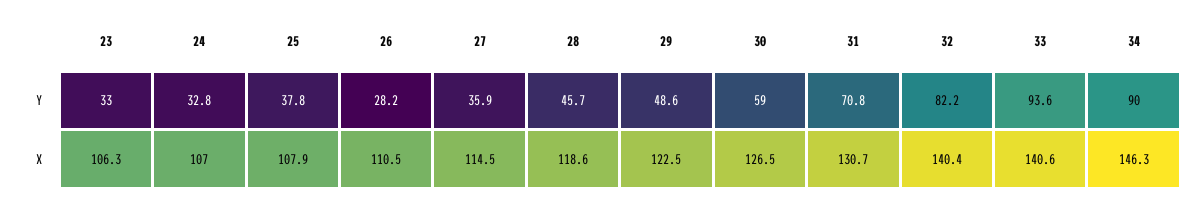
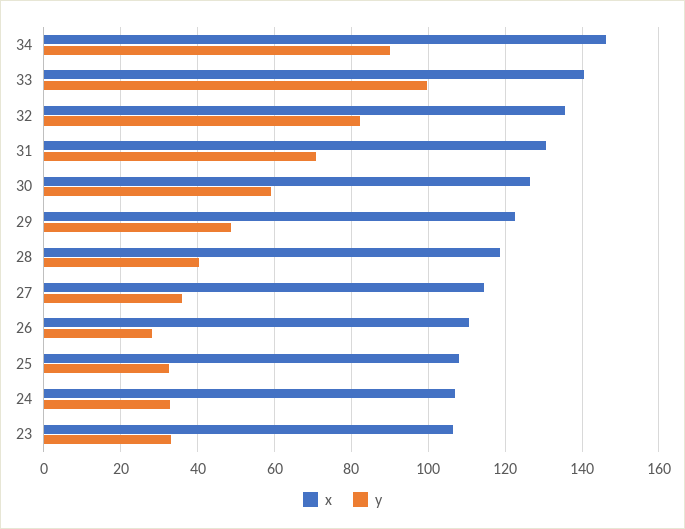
Y, 25: 37.8 -> 32
Y, 28: 45.7 -> 40
Y, 33: 93.6 -> 100
X, 32: 140.4 -> 136

